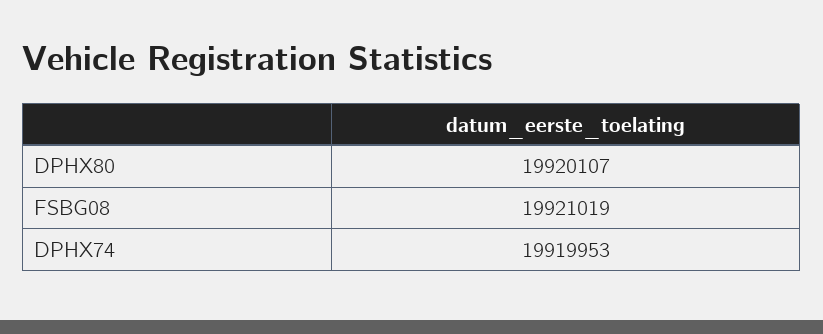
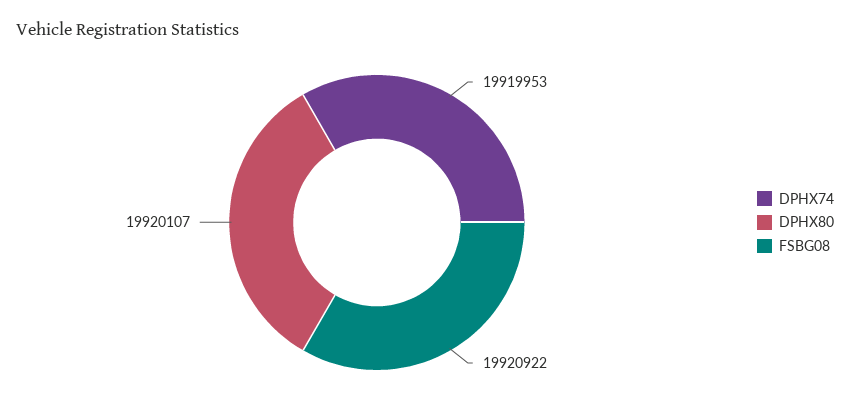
FSBG08: 19921019 -> 19920922

